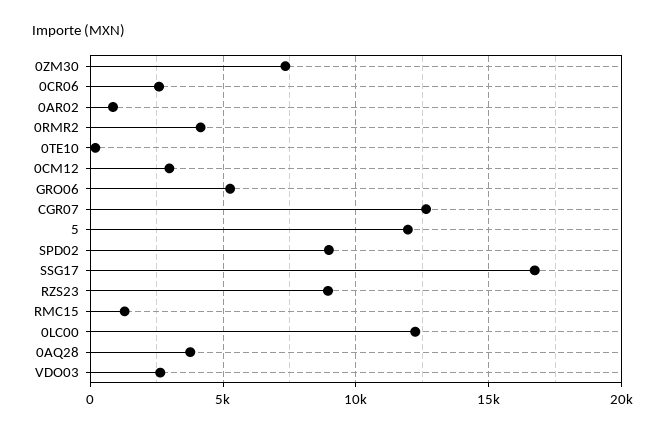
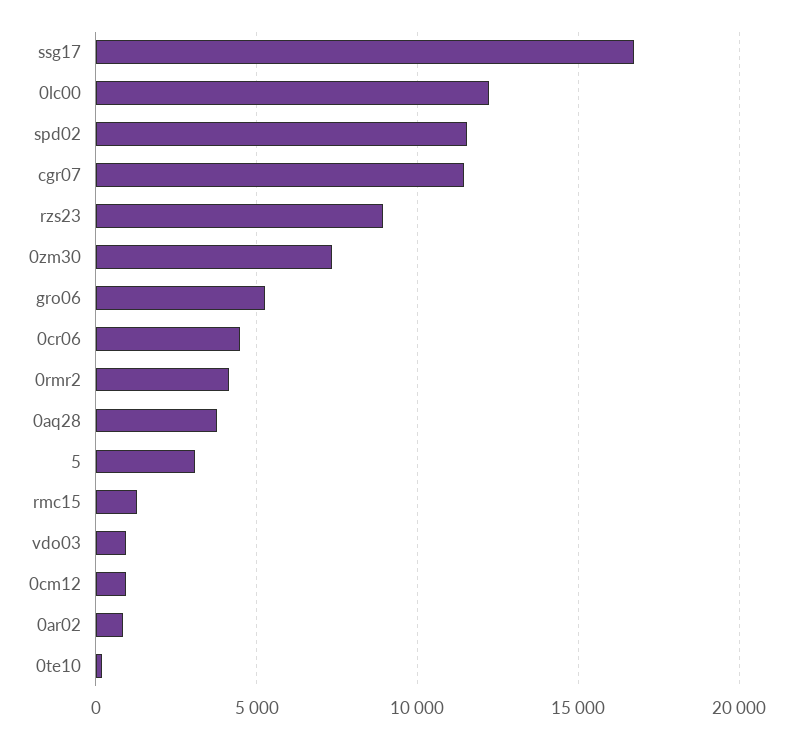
0CR06: 2500 -> 4500
0CM12: 3000 -> 1000
CGR07: 12500 -> 11500
5: 12000 -> 3000
SPD02: 9000 -> 11500
VDO03: 2500 -> 1000

